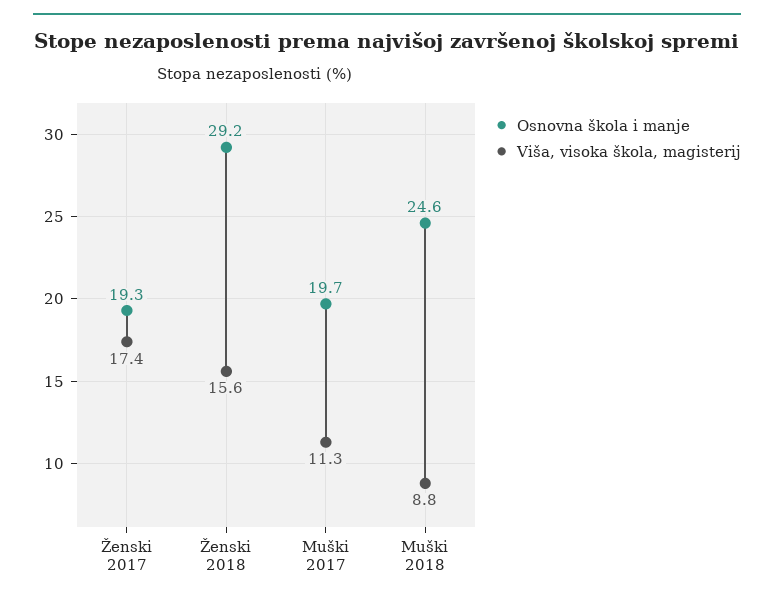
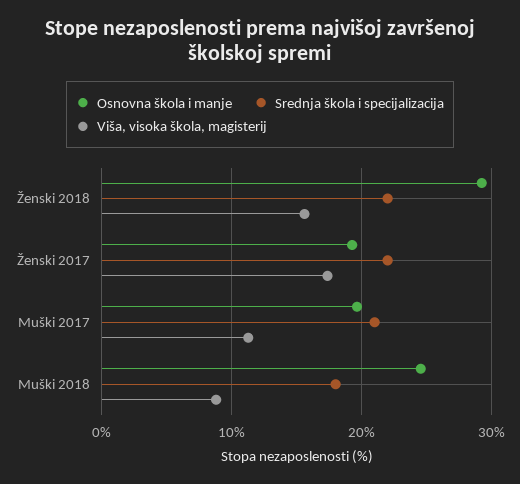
Srednja škola i specijalizacija, Ženski 2018: none -> 22
Srednja škola i specijalizacija, Ženski 2017: none -> 22
Srednja škola i specijalizacija, Muški 2017: none -> 21
Srednja škola i specijalizacija, Muški 2018: none -> 18

